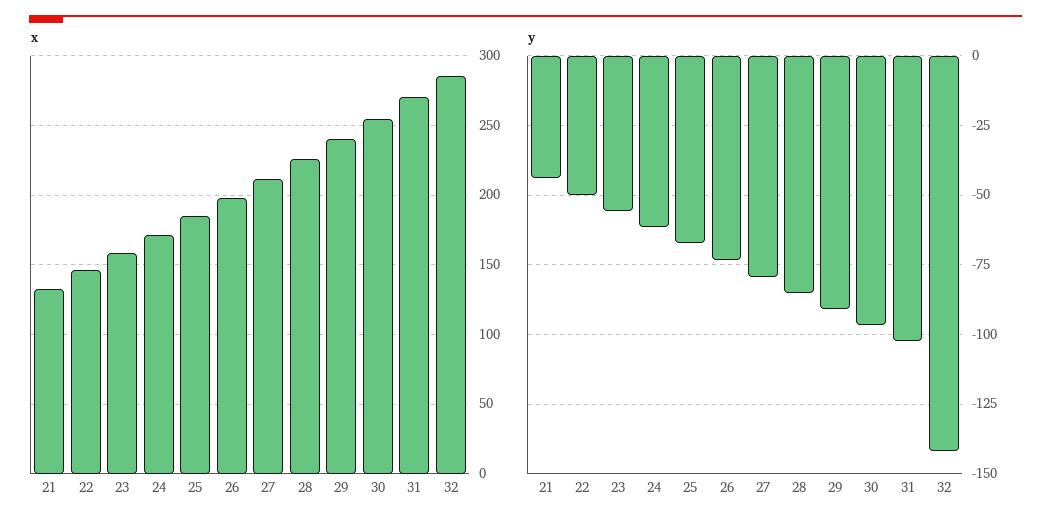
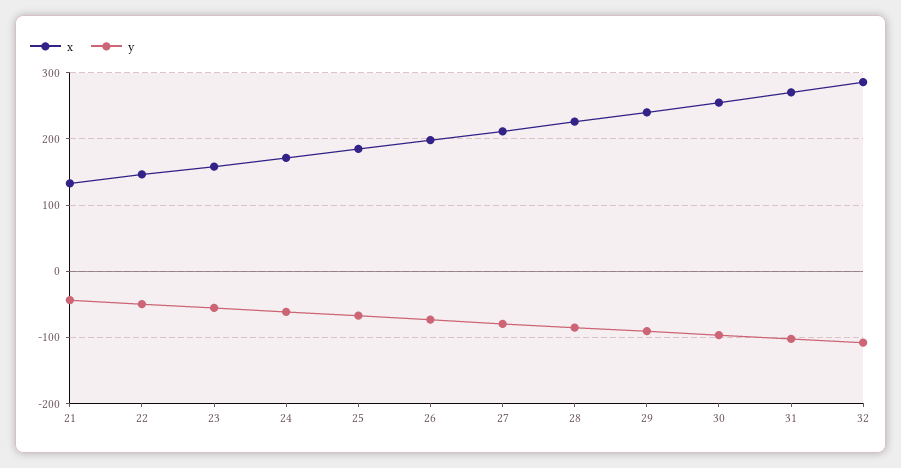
y, 32: -142.5 -> -110

